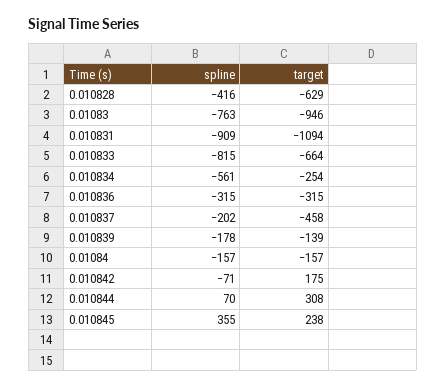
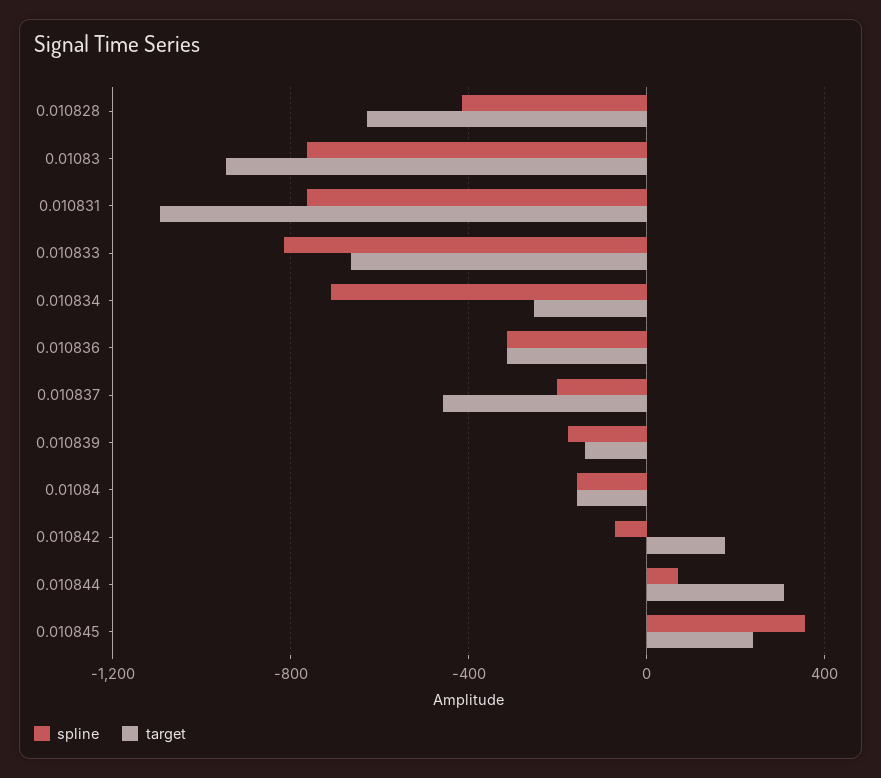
spline, 0.010831: -909 -> -750
spline, 0.010834: -561 -> -700

